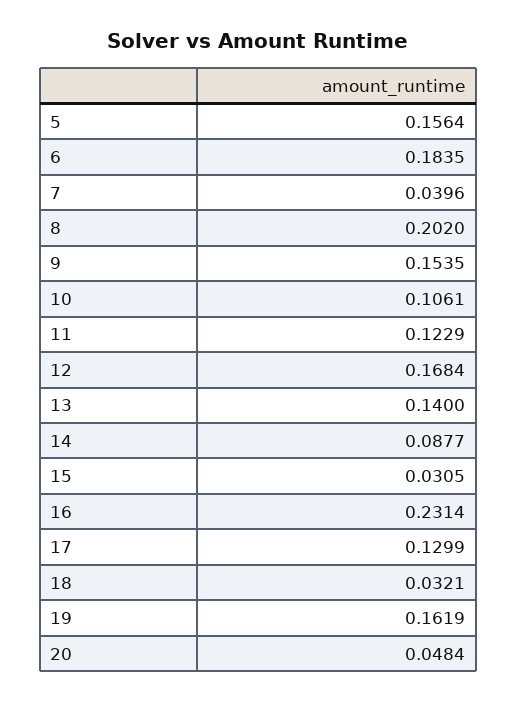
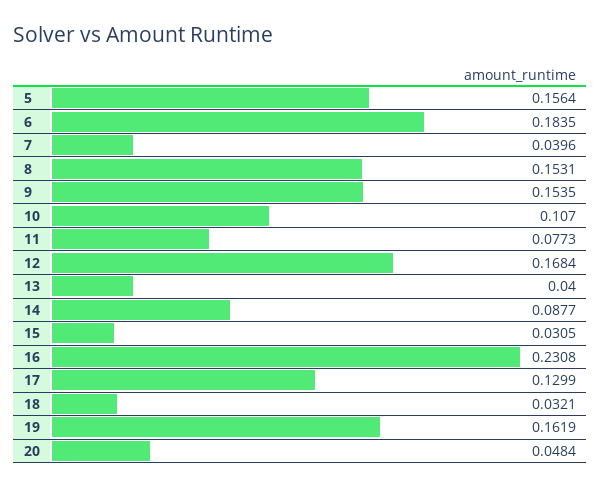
8: 0.202 -> 0.1531
10: 0.1061 -> 0.107
11: 0.1229 -> 0.0773
13: 0.14 -> 0.04
16: 0.2314 -> 0.2308

